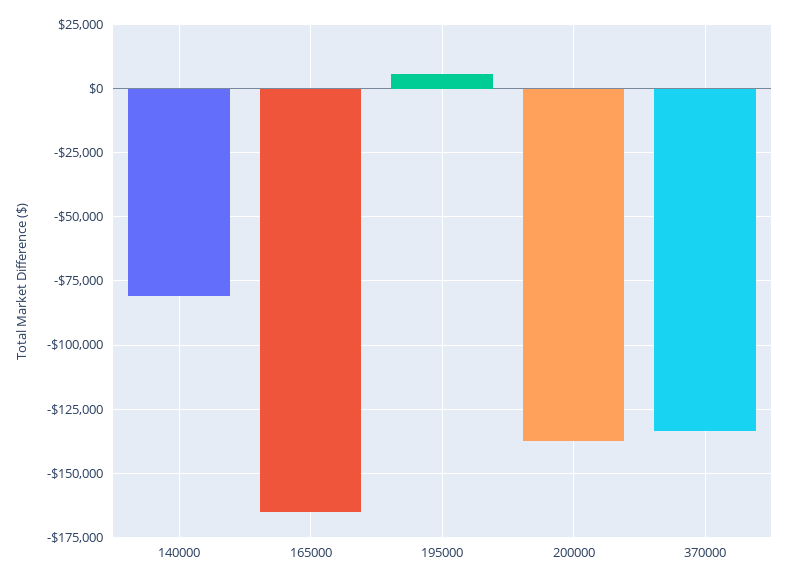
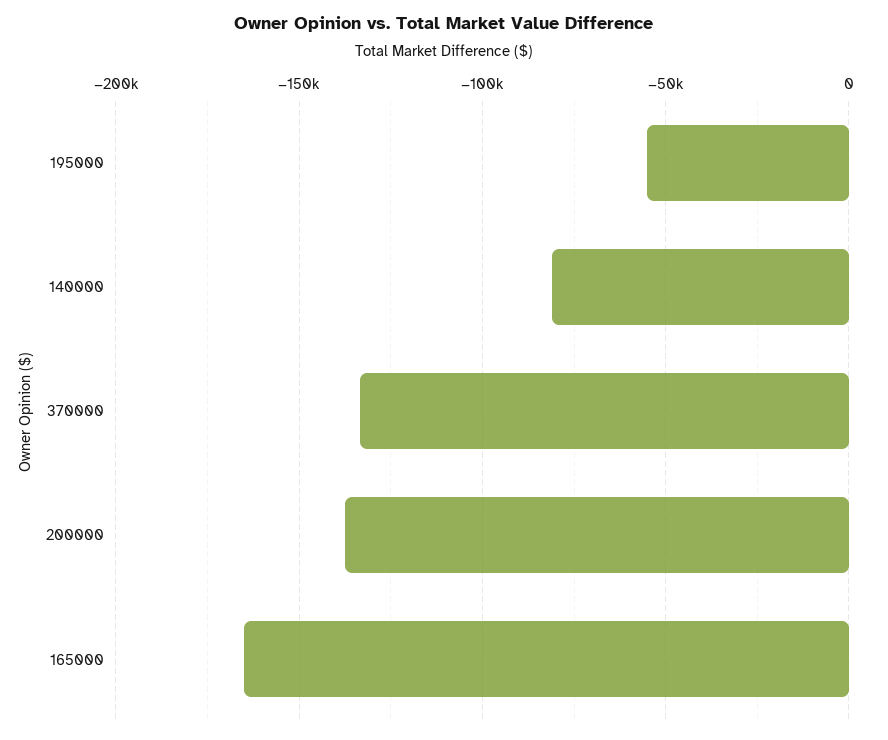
195000: 5000 -> -55000

